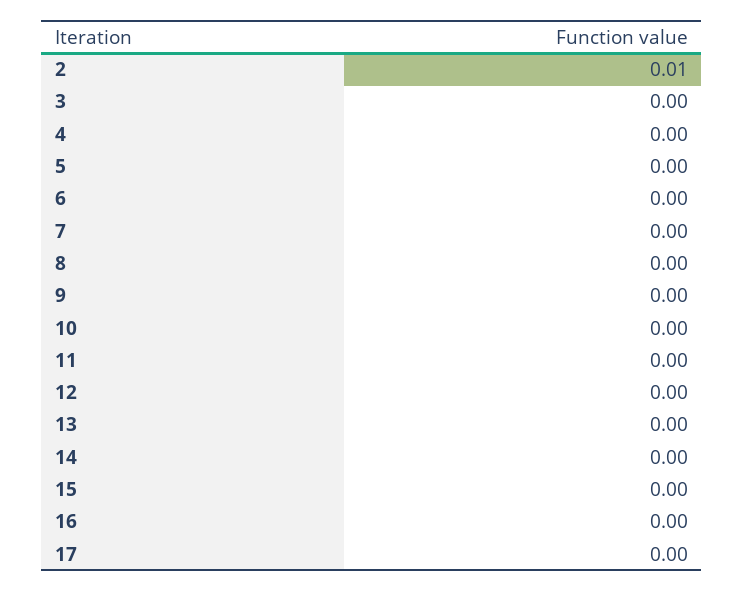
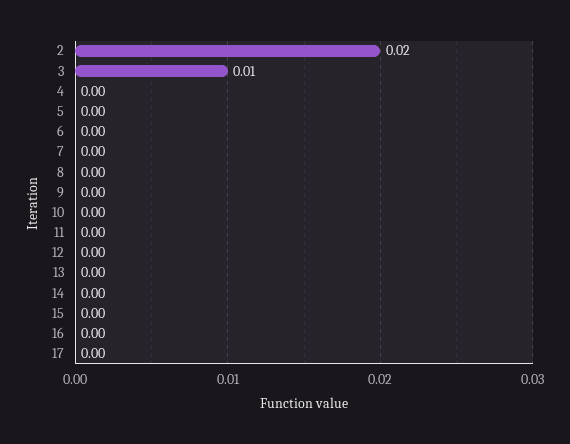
2: 0.01 -> 0.02
3: 0 -> 0.01

